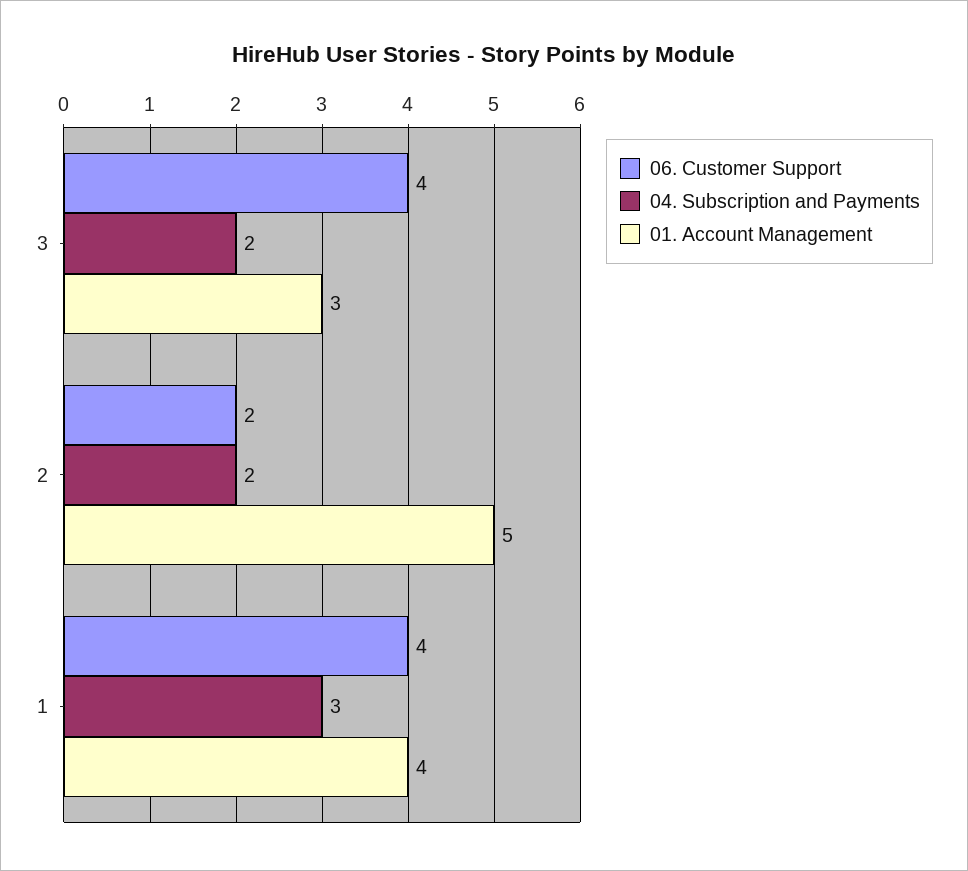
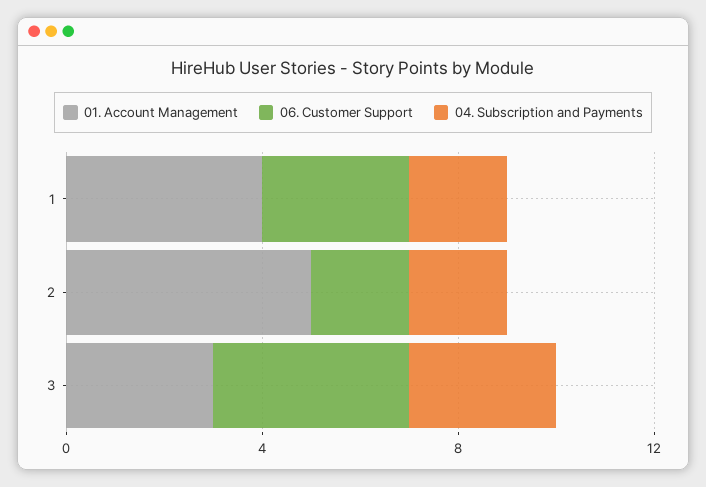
04. Subscription and Payments, 3: 2 -> 3
06. Customer Support, 1: 4 -> 3
04. Subscription and Payments, 1: 3 -> 2

